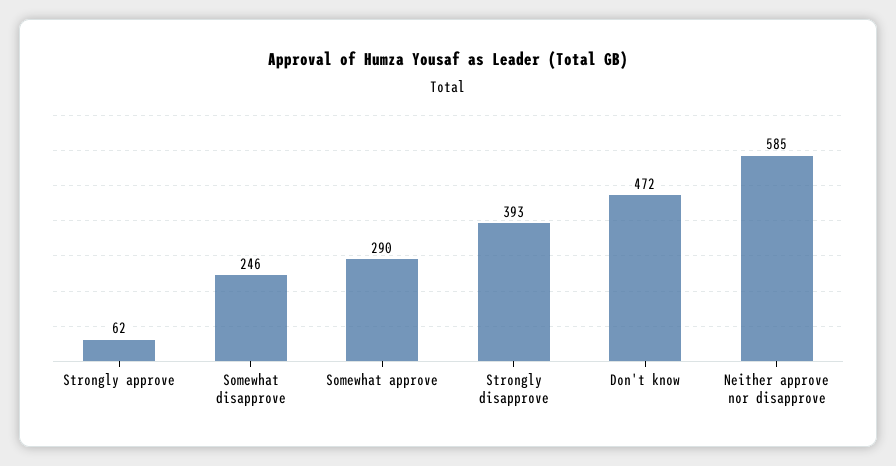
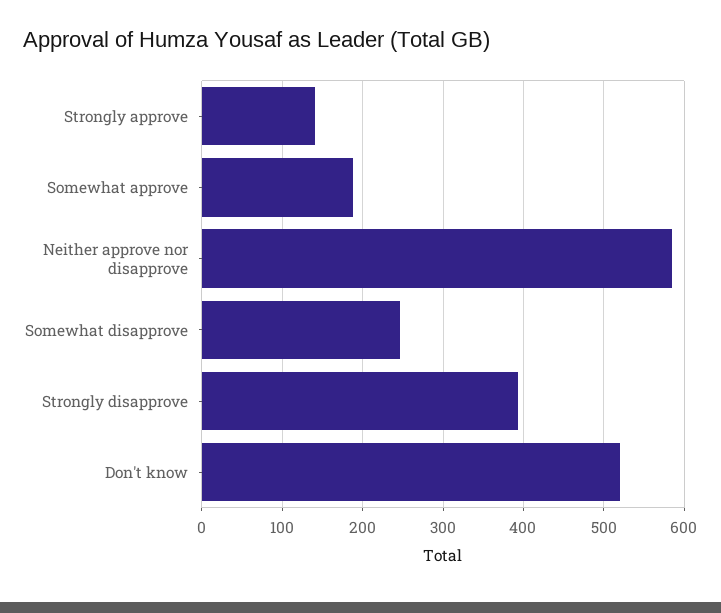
Strongly approve: 62 -> 140
Somewhat approve: 290 -> 190
Don't know: 472 -> 520

